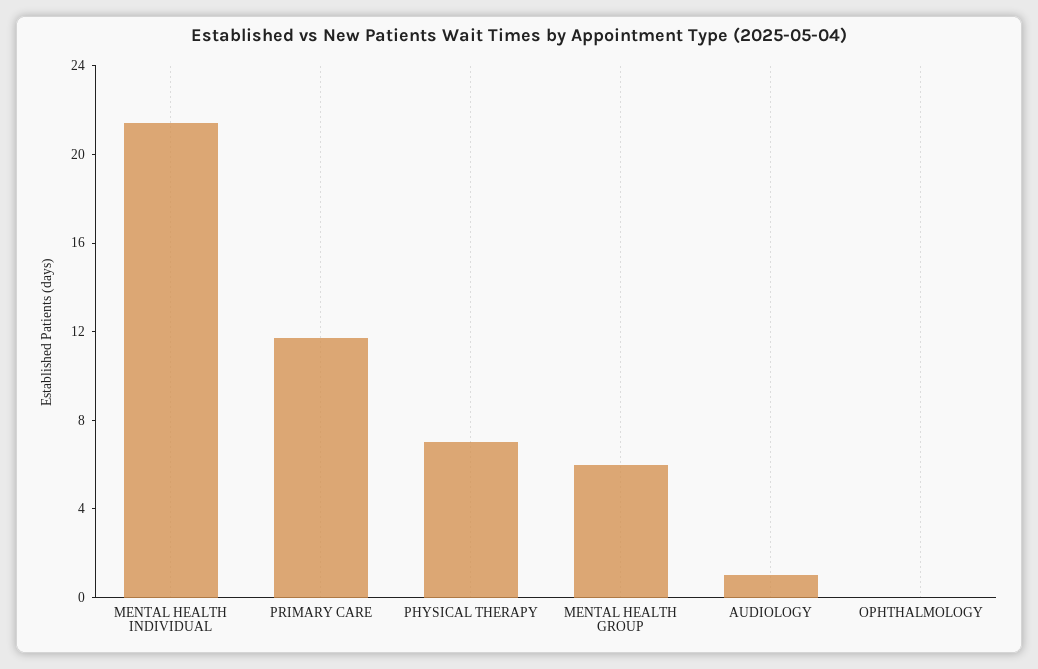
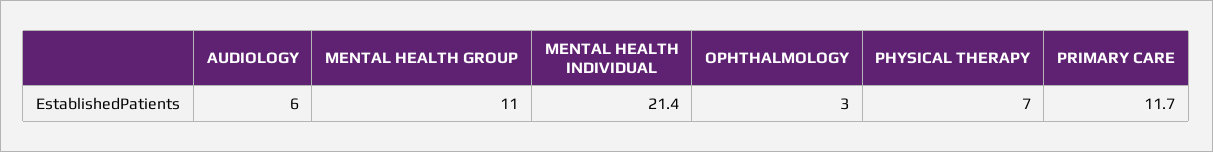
MENTAL HEALTH GROUP: 6 -> 11
AUDIOLOGY: 1 -> 6
OPHTHALMOLOGY: 0 -> 3

